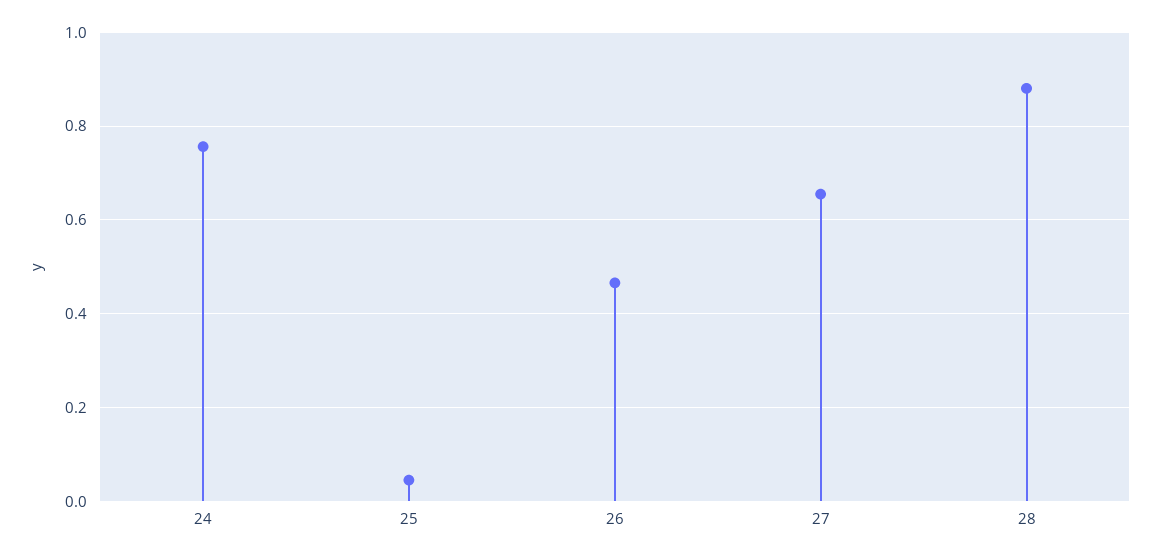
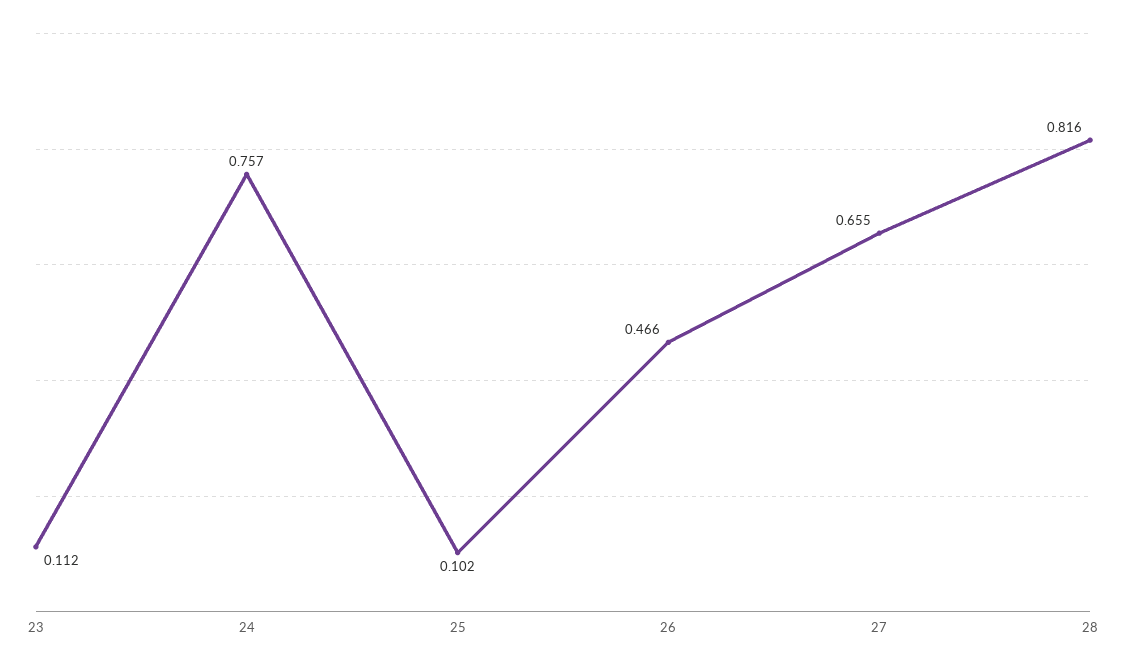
25: 0.04 -> 0.102
28: 0.88 -> 0.816
23: none -> 0.112

